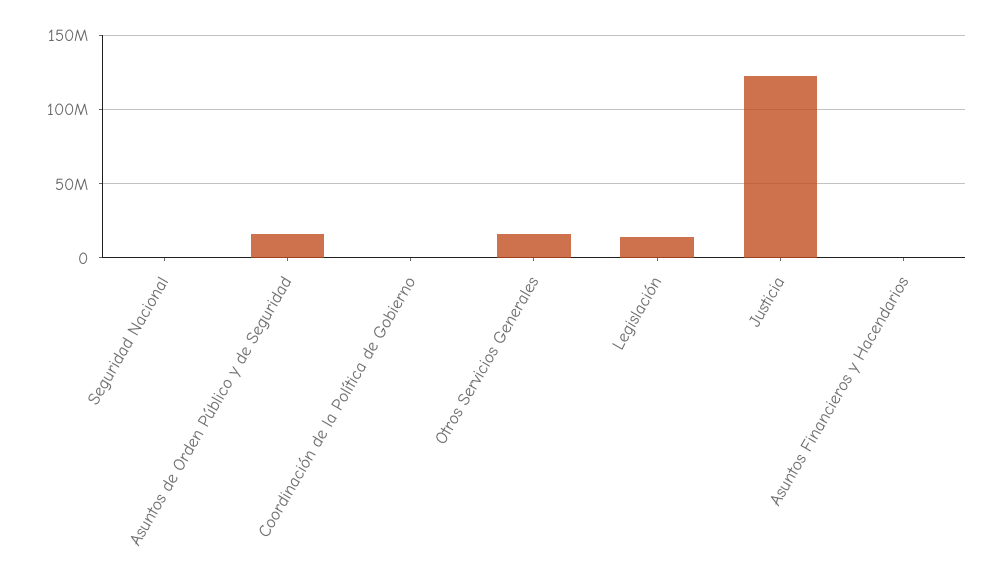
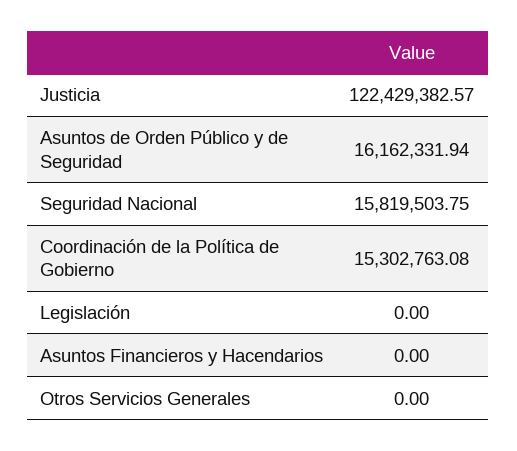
Seguridad Nacional: 0 -> 15819503.75
Coordinación de la Política de Gobierno: 0 -> 15302763.08
Otros Servicios Generales: 15000000 -> 0
Legislación: 15000000 -> 0

